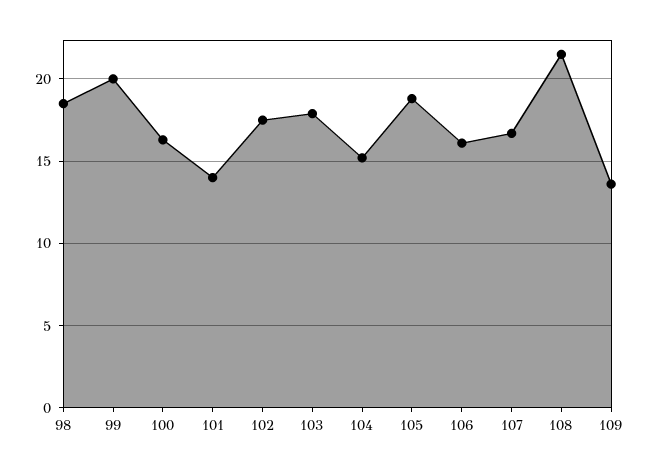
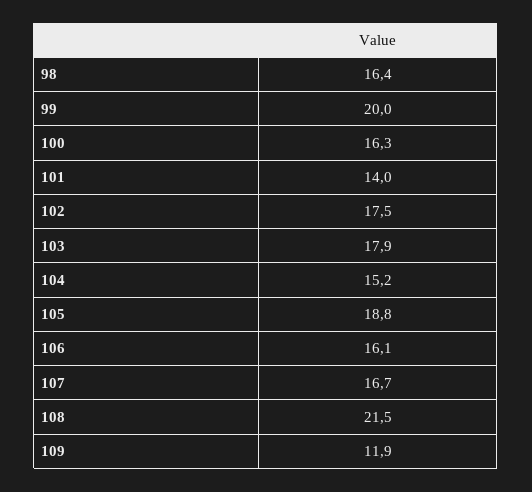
98: 18.5 -> 16.4
109: 13.5 -> 11.9

